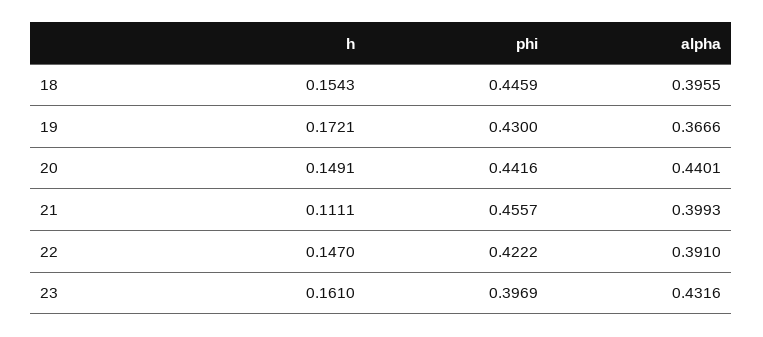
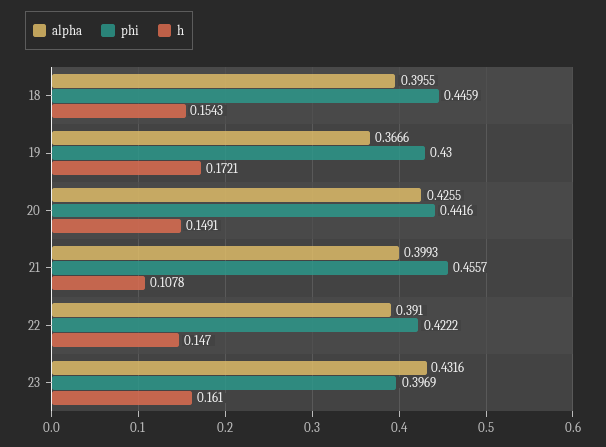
alpha, 20: 0.4401 -> 0.4255
h, 21: 0.1111 -> 0.1078

